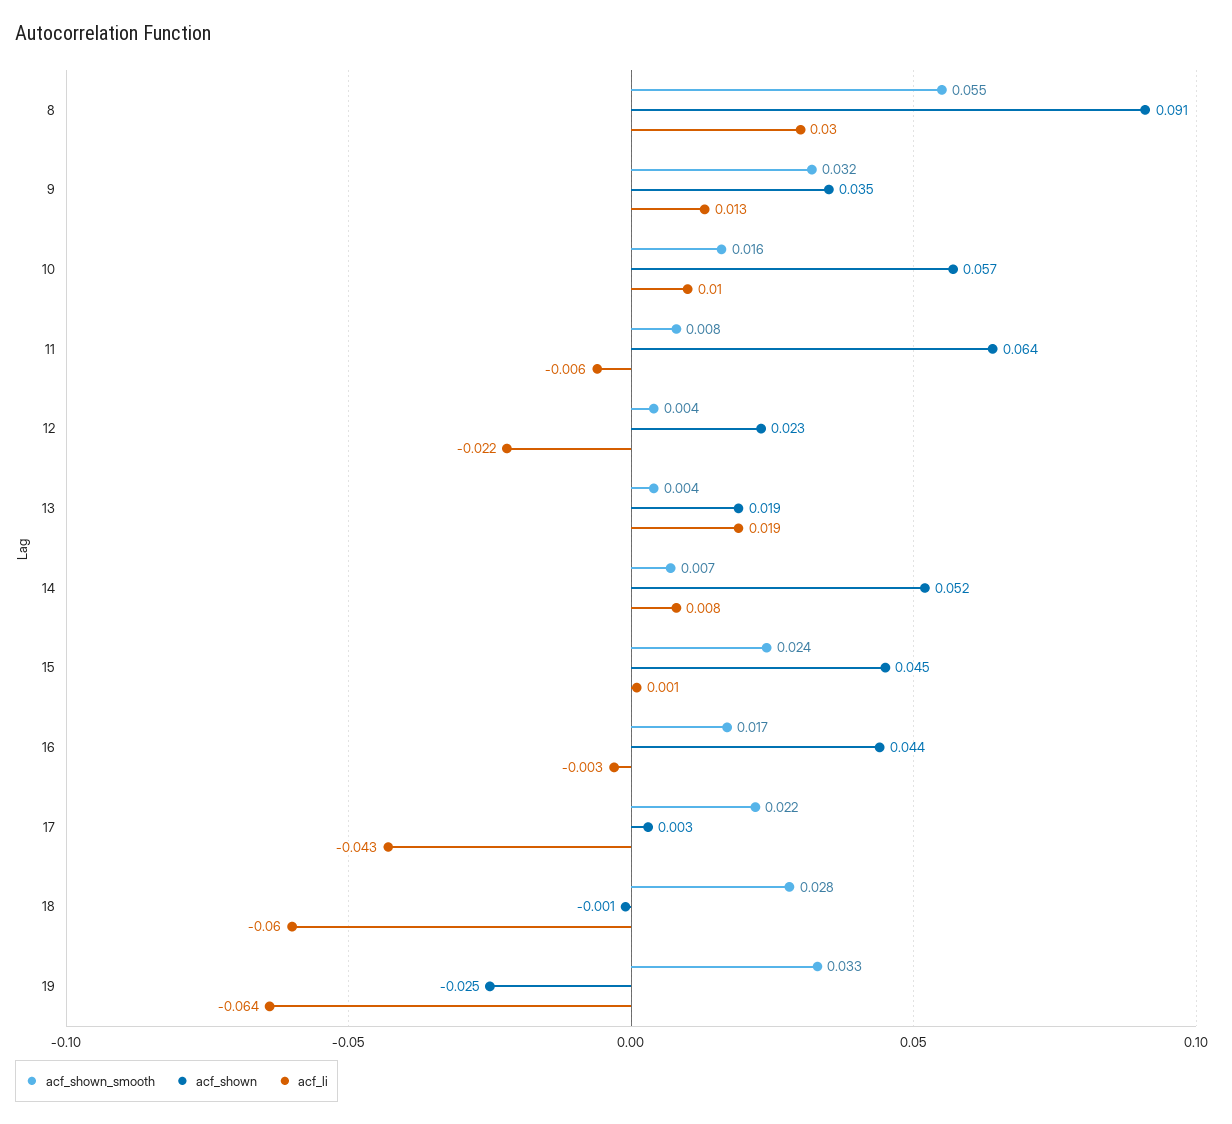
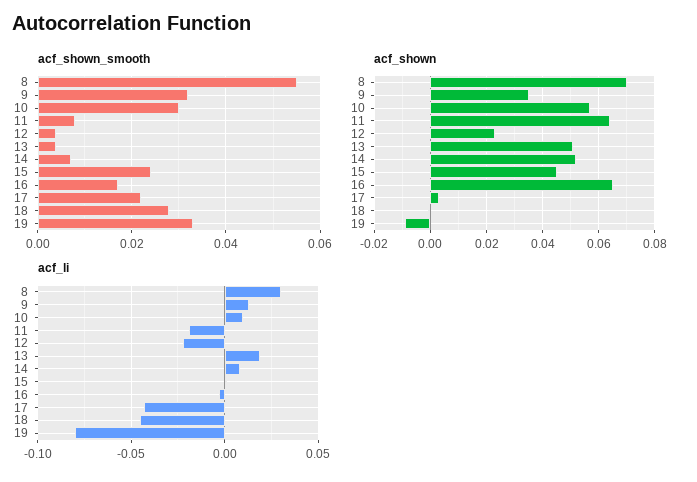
acf_shown, 8: 0.091 -> 0.07
acf_shown_smooth, 10: 0.016 -> 0.03
acf_li, 11: -0.006 -> -0.02
acf_shown, 13: 0.019 -> 0.05
acf_shown, 16: 0.044 -> 0.065
acf_li, 18: -0.06 -> -0.045
acf_shown, 19: -0.025 -> -0.01
acf_li, 19: -0.064 -> -0.08

